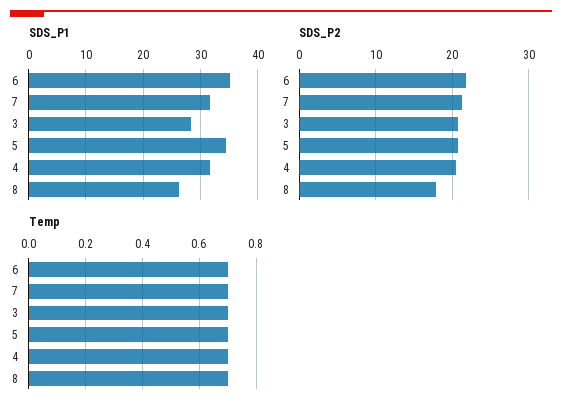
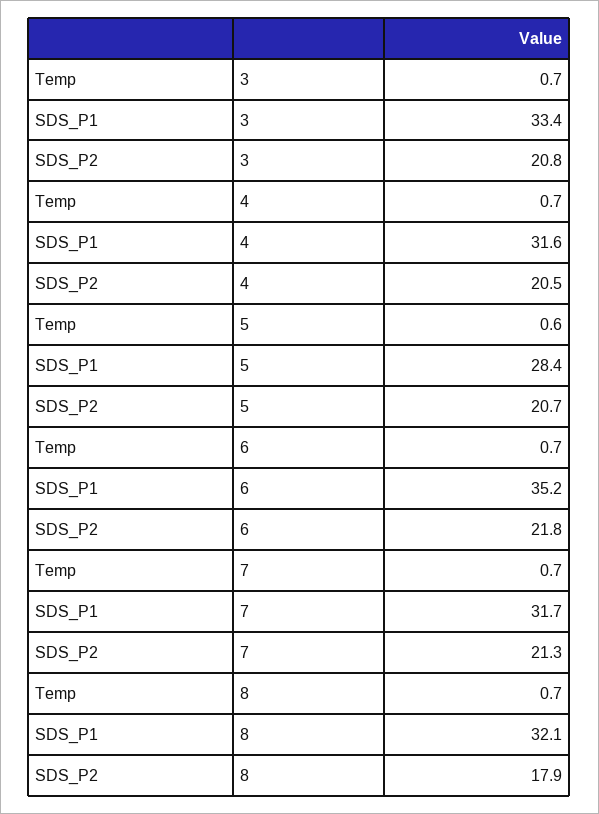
SDS_P1, 3: 28 -> 33.4
SDS_P1, 5: 34 -> 28.4
SDS_P1, 8: 26 -> 32.1
Temp, 5: 0.7 -> 0.6

